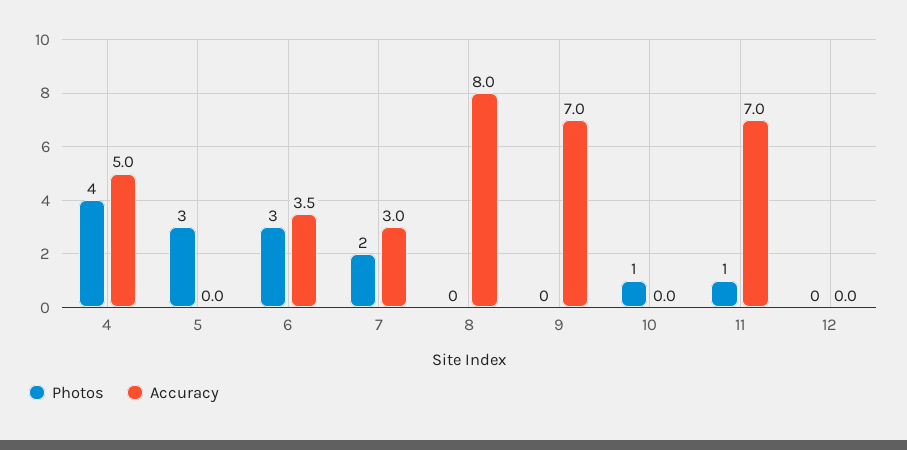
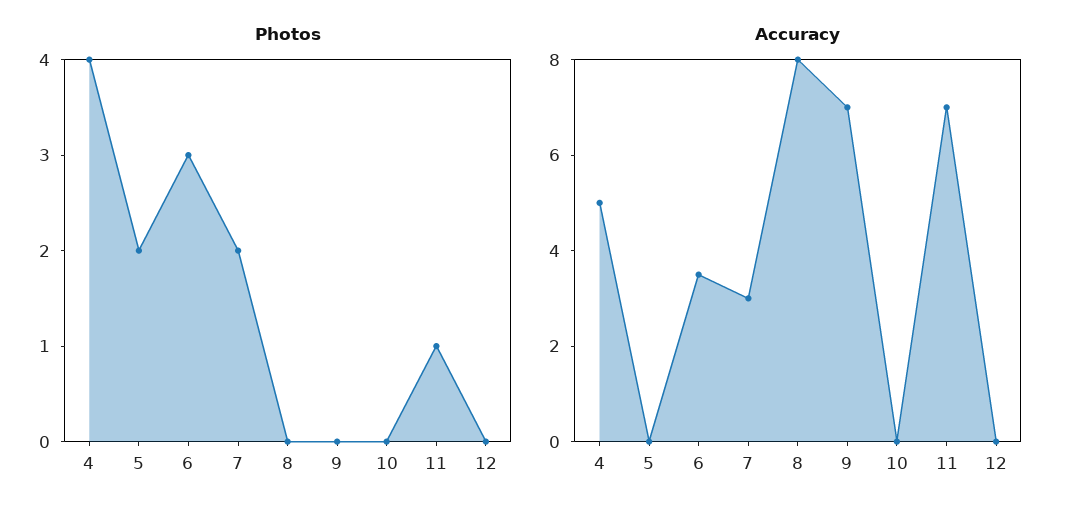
Photos, 5: 3 -> 2
Photos, 10: 1 -> 0

